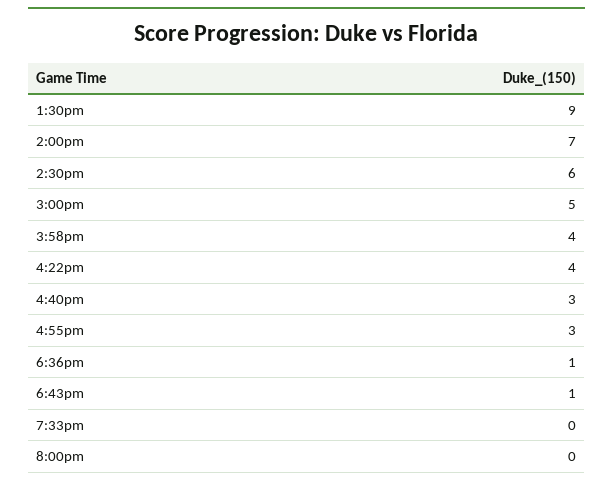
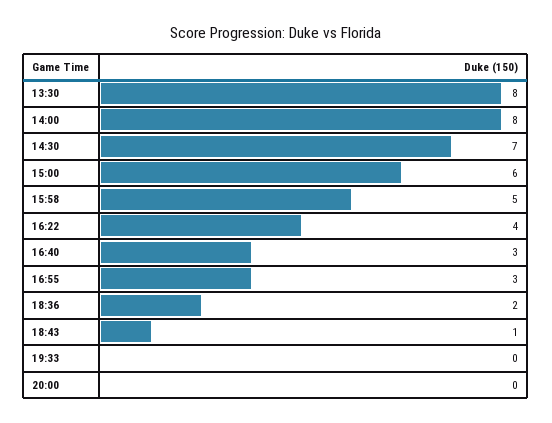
1:30pm: 9 -> 8
2:00pm: 7 -> 8
2:30pm: 6 -> 7
3:00pm: 5 -> 6
3:58pm: 4 -> 5
6:36pm: 1 -> 2

